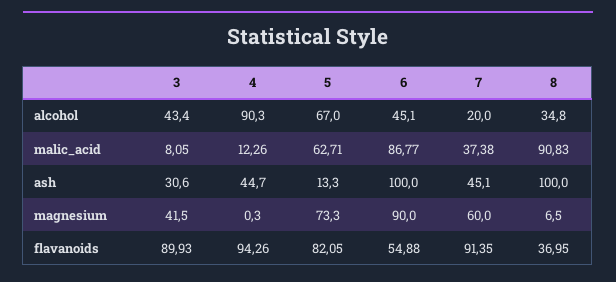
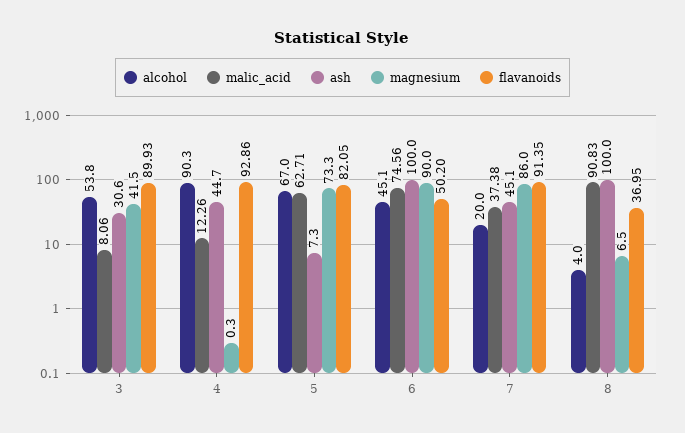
alcohol, 3: 43.4 -> 53.8
alcohol, 8: 34.8 -> 4
malic_acid, 3: 8.05 -> 8.06
malic_acid, 6: 86.77 -> 74.56
ash, 5: 13.3 -> 7.3
magnesium, 7: 60 -> 86
flavanoids, 4: 94.26 -> 92.86
flavanoids, 6: 54.88 -> 50.2

